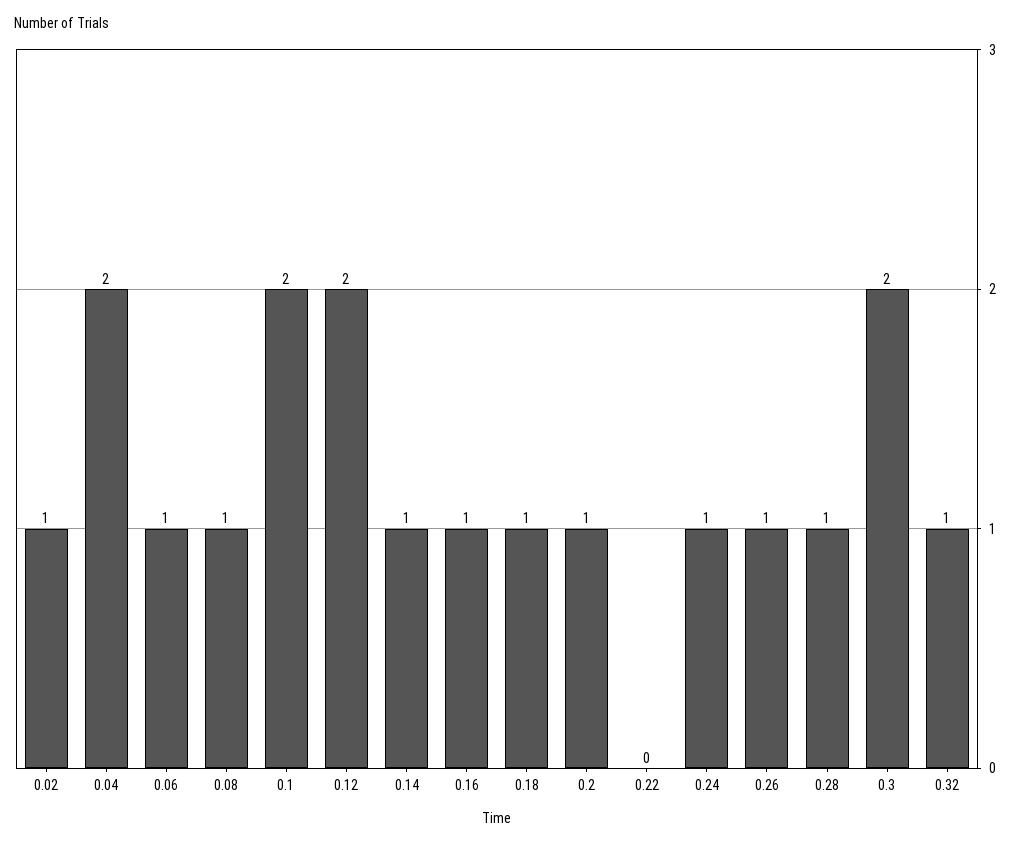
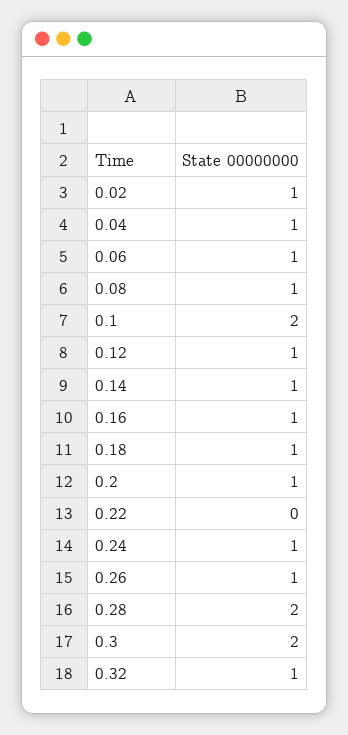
0.04: 2 -> 1
0.12: 2 -> 1
0.28: 1 -> 2

